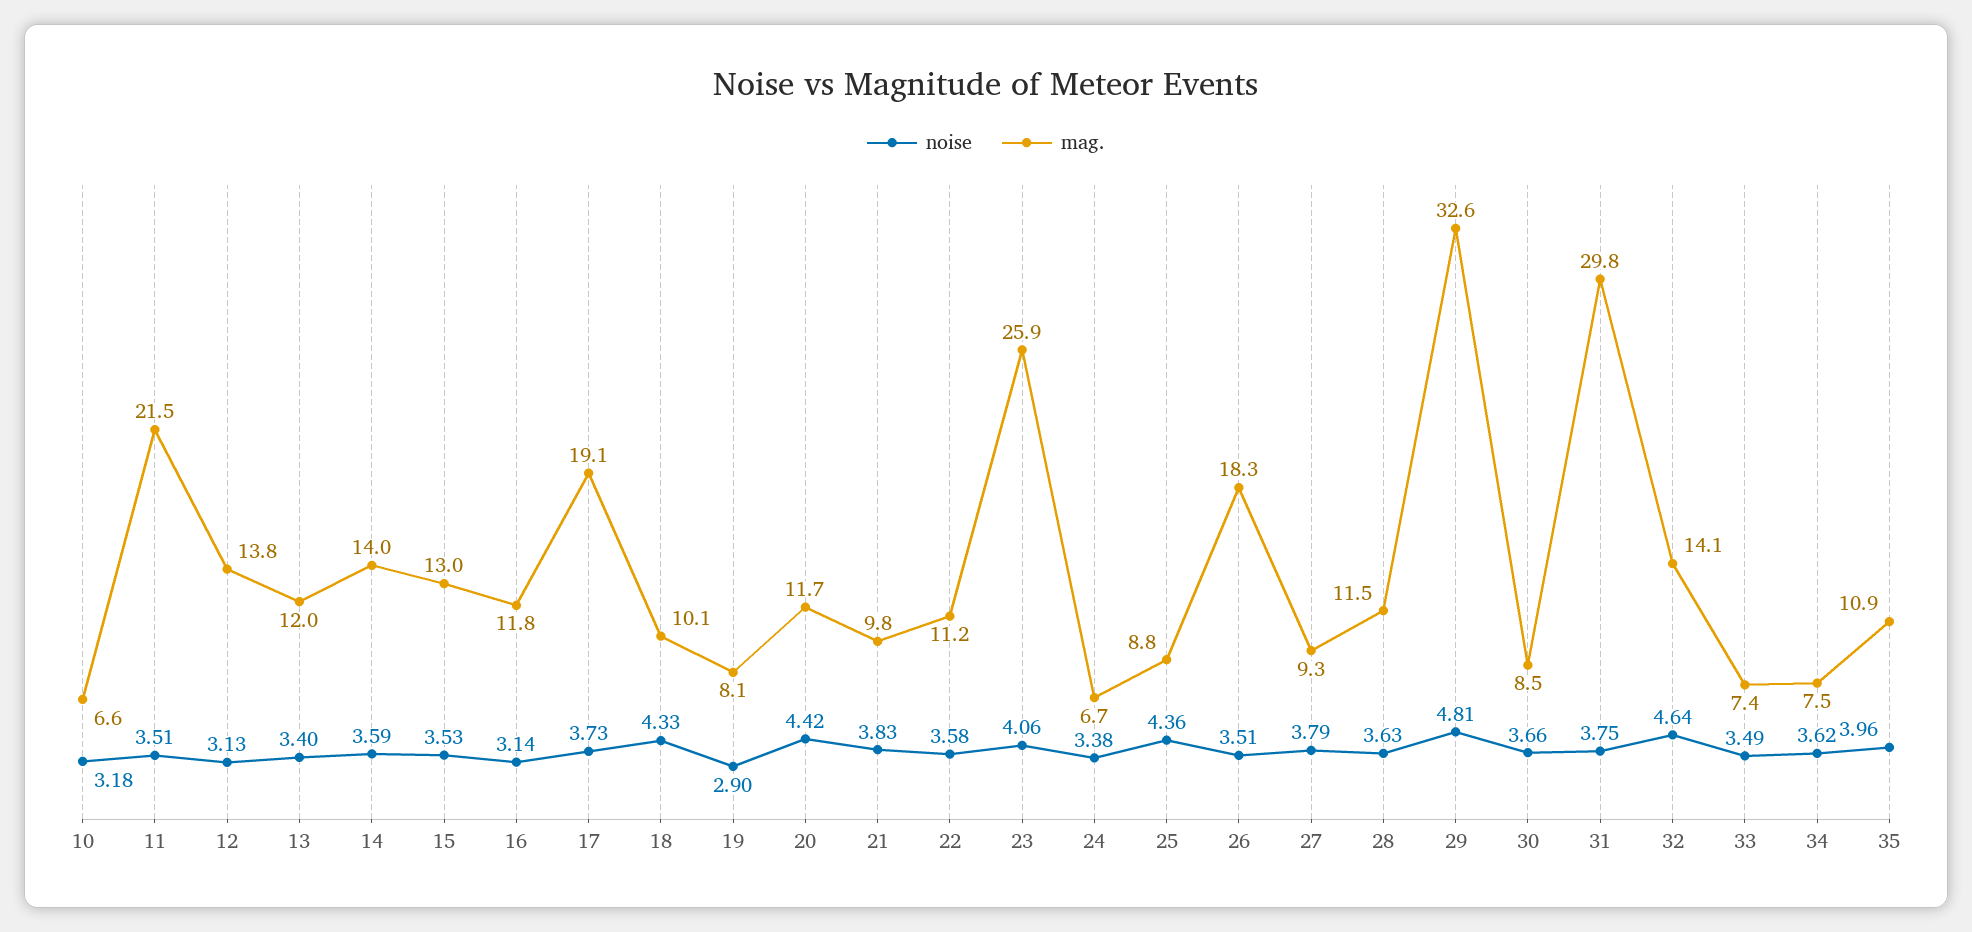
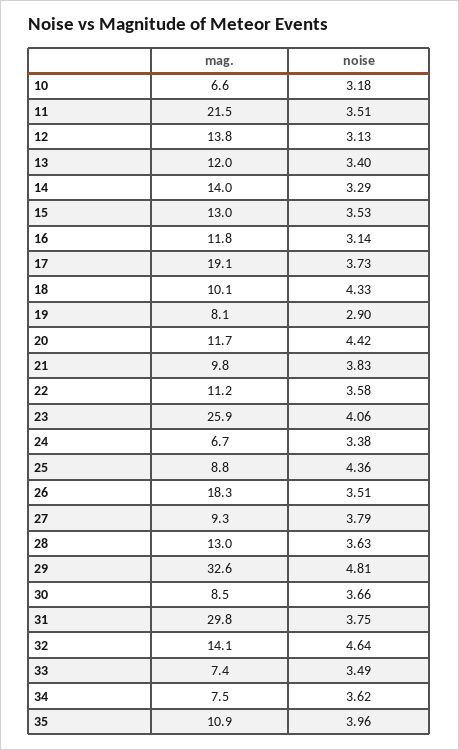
noise, 14: 3.59 -> 3.29
mag., 28: 11.5 -> 13

